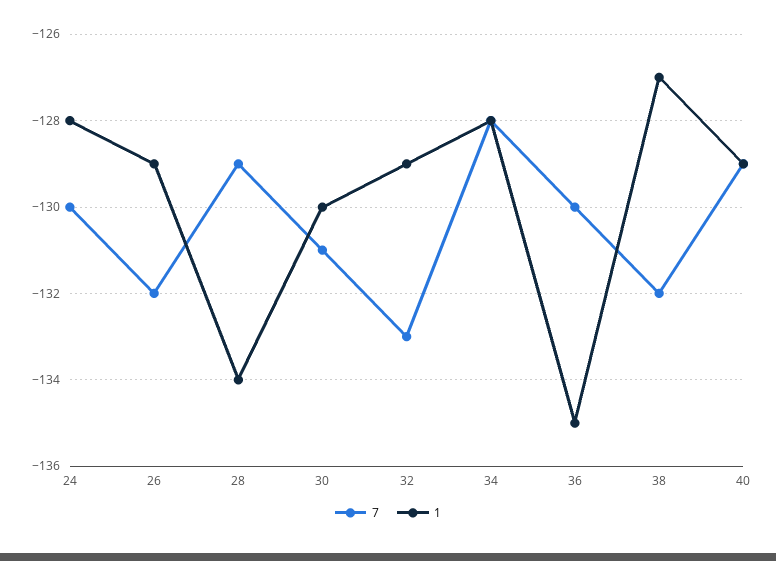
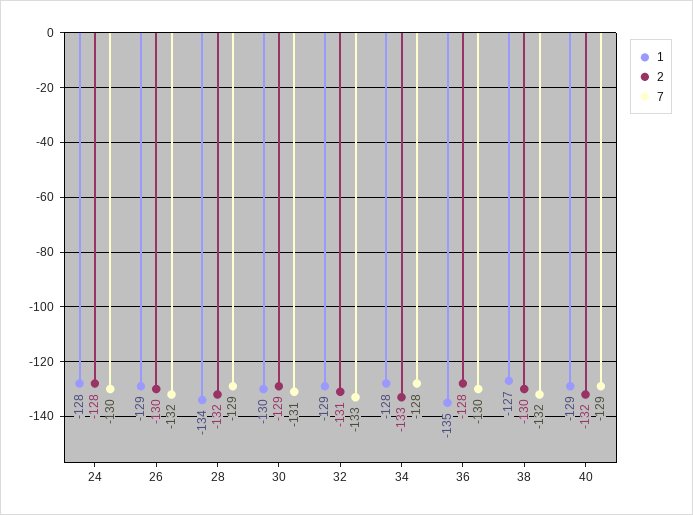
2, 24: none -> -128
2, 26: none -> -130
2, 28: none -> -132
2, 30: none -> -129
2, 32: none -> -131
2, 34: none -> -133
2, 36: none -> -128
2, 38: none -> -130
2, 40: none -> -132

